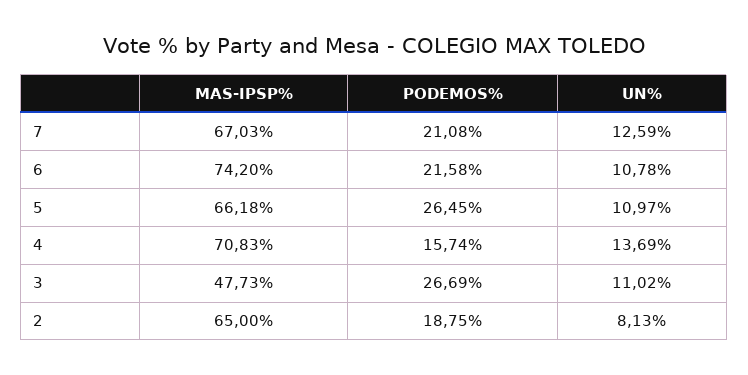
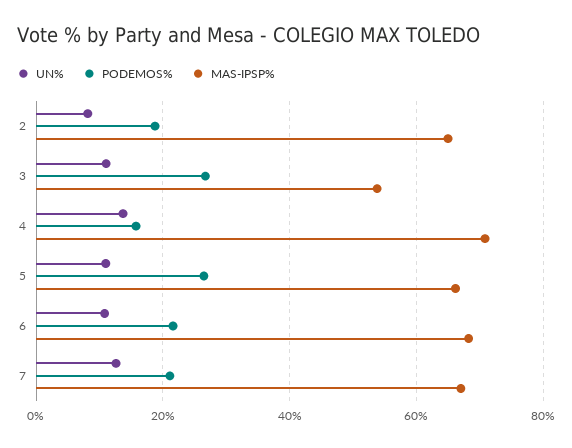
MAS-IPSP%, 6: 74.2 -> 68
MAS-IPSP%, 3: 47.73 -> 54

